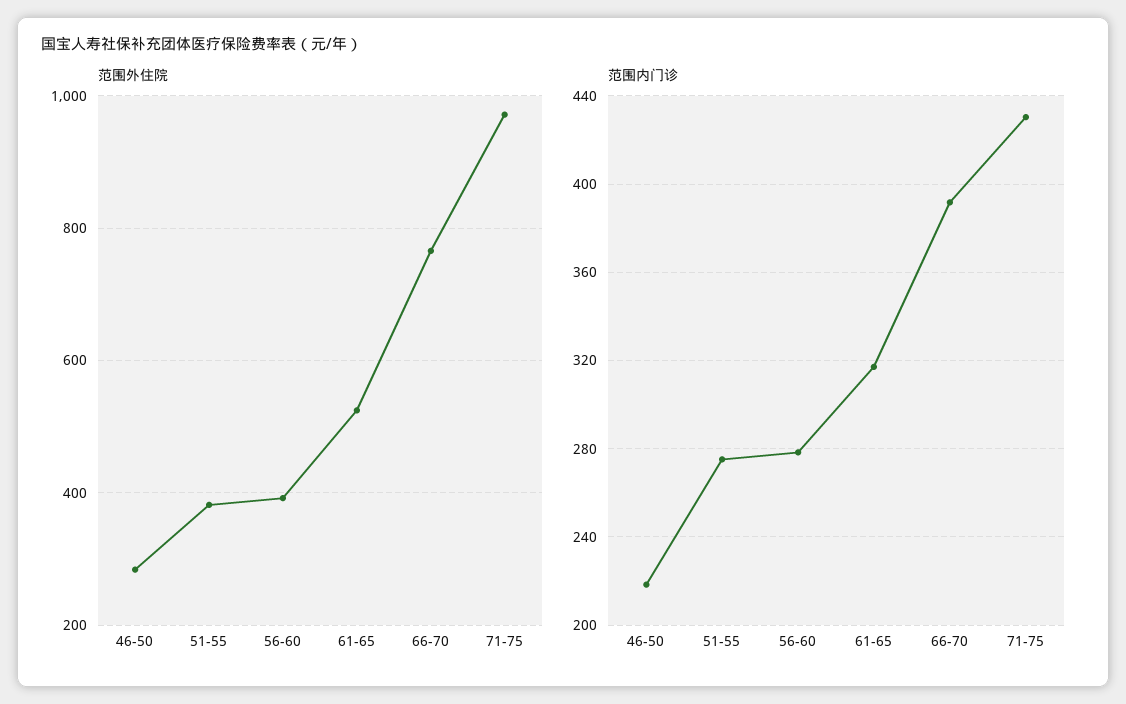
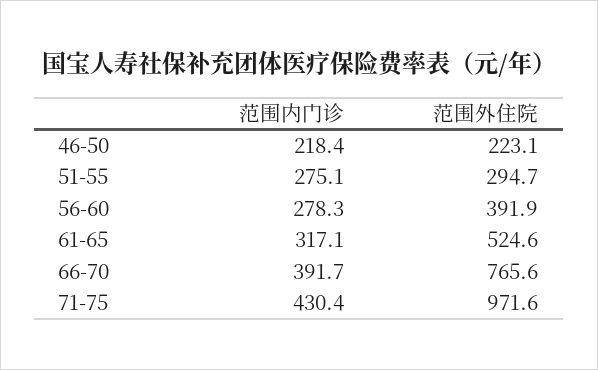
范围外住院, 46-50: 280 -> 223.1
范围外住院, 51-55: 380 -> 294.7

